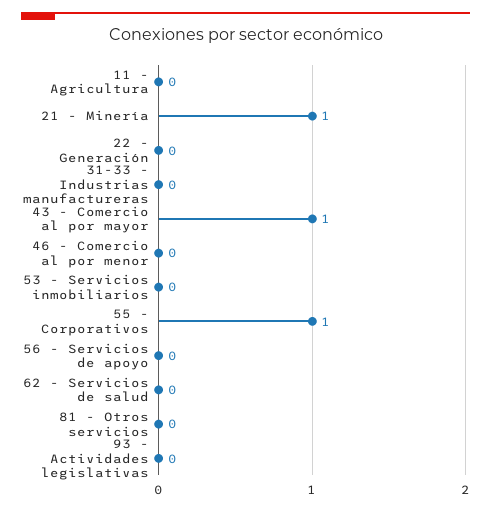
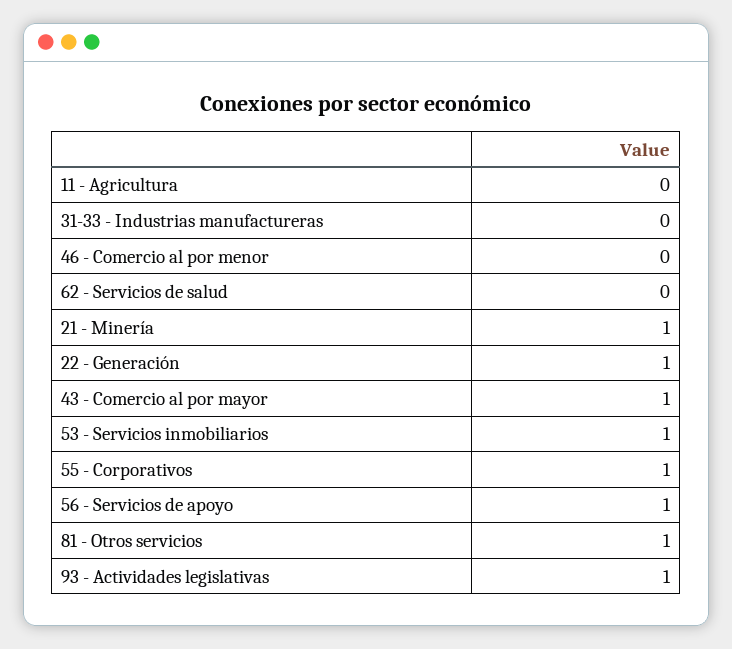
22 - Generación: 0 -> 1
53 - Servicios inmobiliarios: 0 -> 1
56 - Servicios de apoyo: 0 -> 1
81 - Otros servicios: 0 -> 1
93 - Actividades legislativas: 0 -> 1

